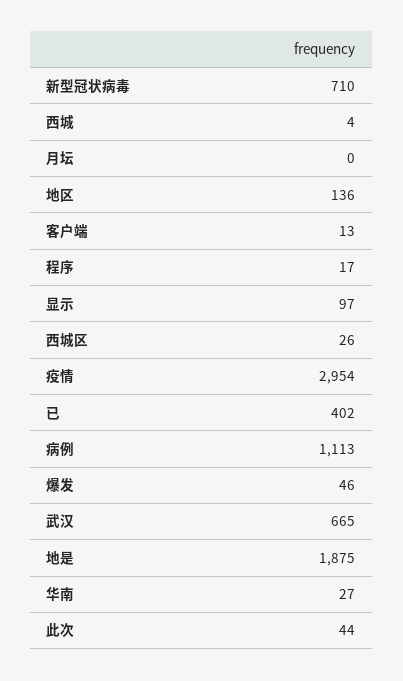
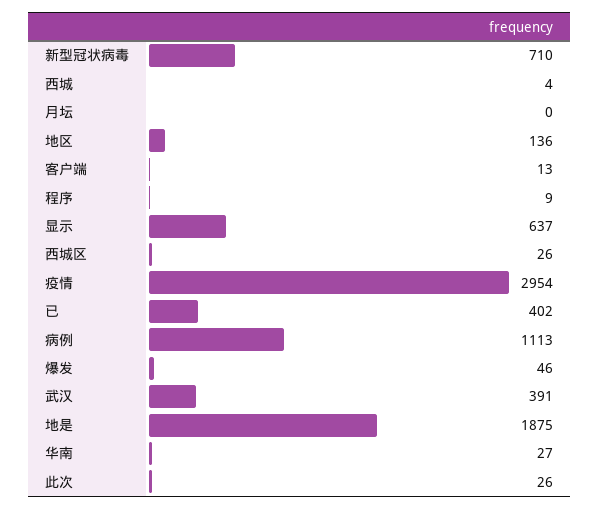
程序: 17 -> 9
显示: 97 -> 637
武汉: 665 -> 391
此次: 44 -> 26

